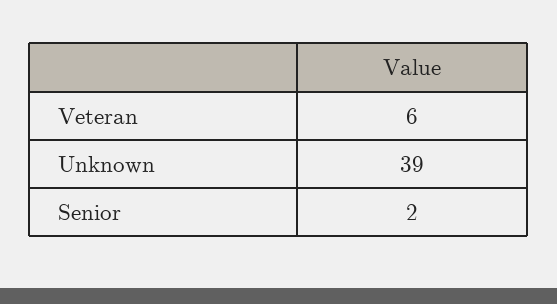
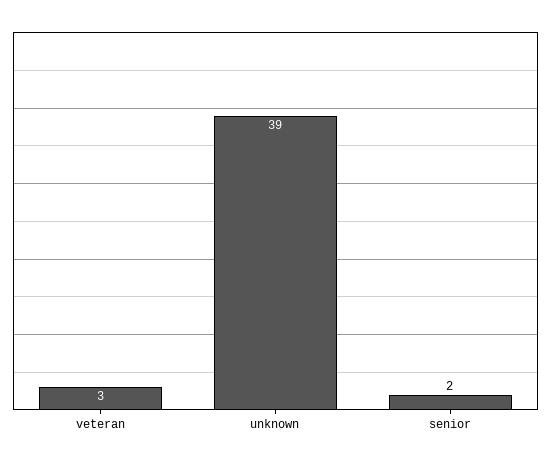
Veteran: 6 -> 3

